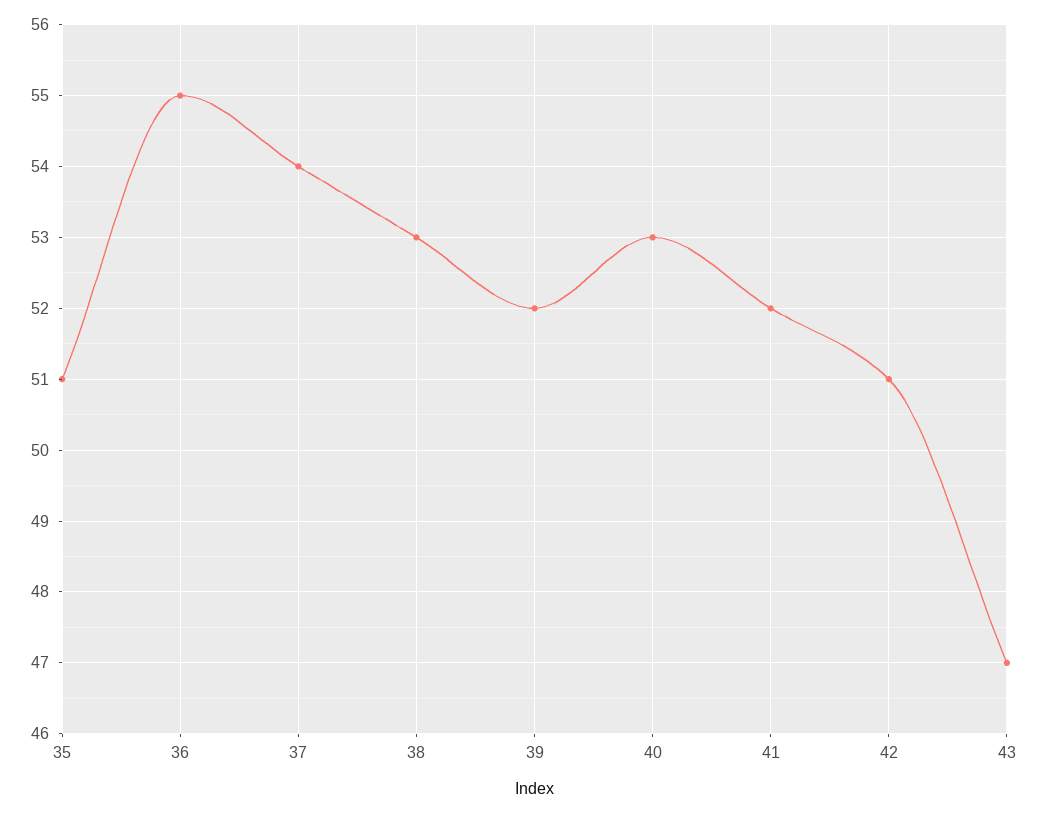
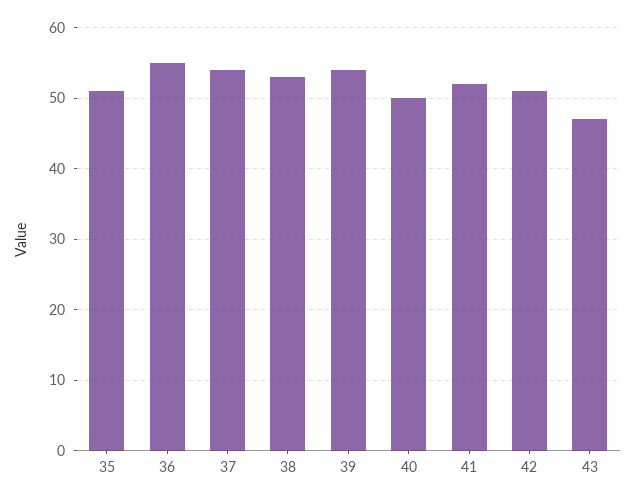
39: 52 -> 54
40: 53 -> 50

